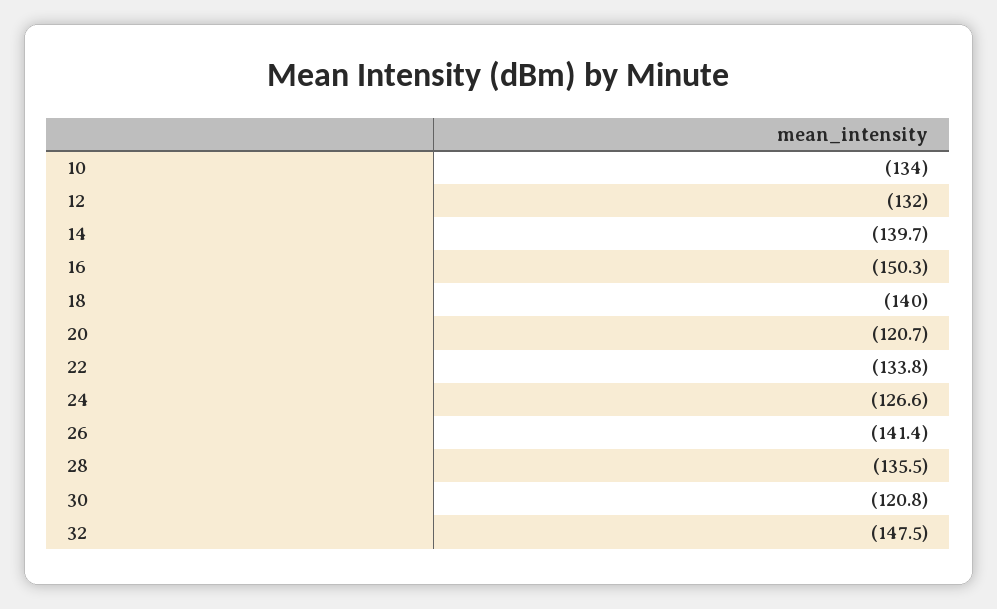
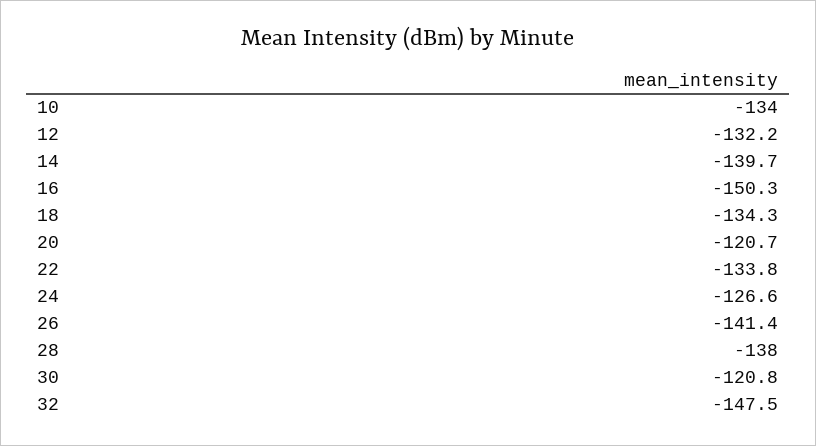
12: -132 -> -132.2
18: -140 -> -134.3
28: -135.5 -> -138

